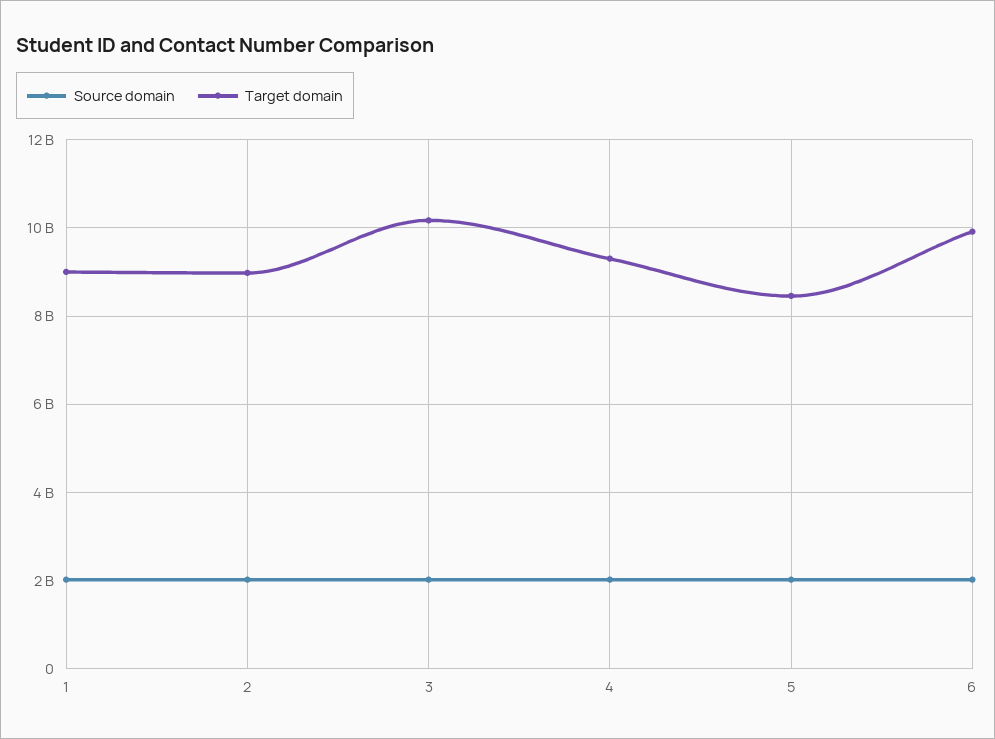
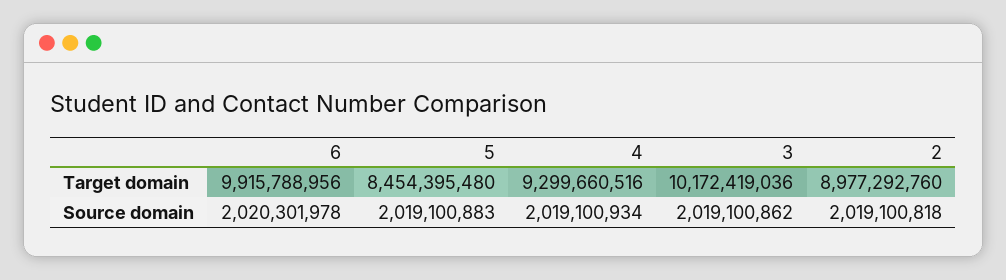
Source domain, 1: 2000000000 -> none
Target domain, 1: 9000000000 -> none

